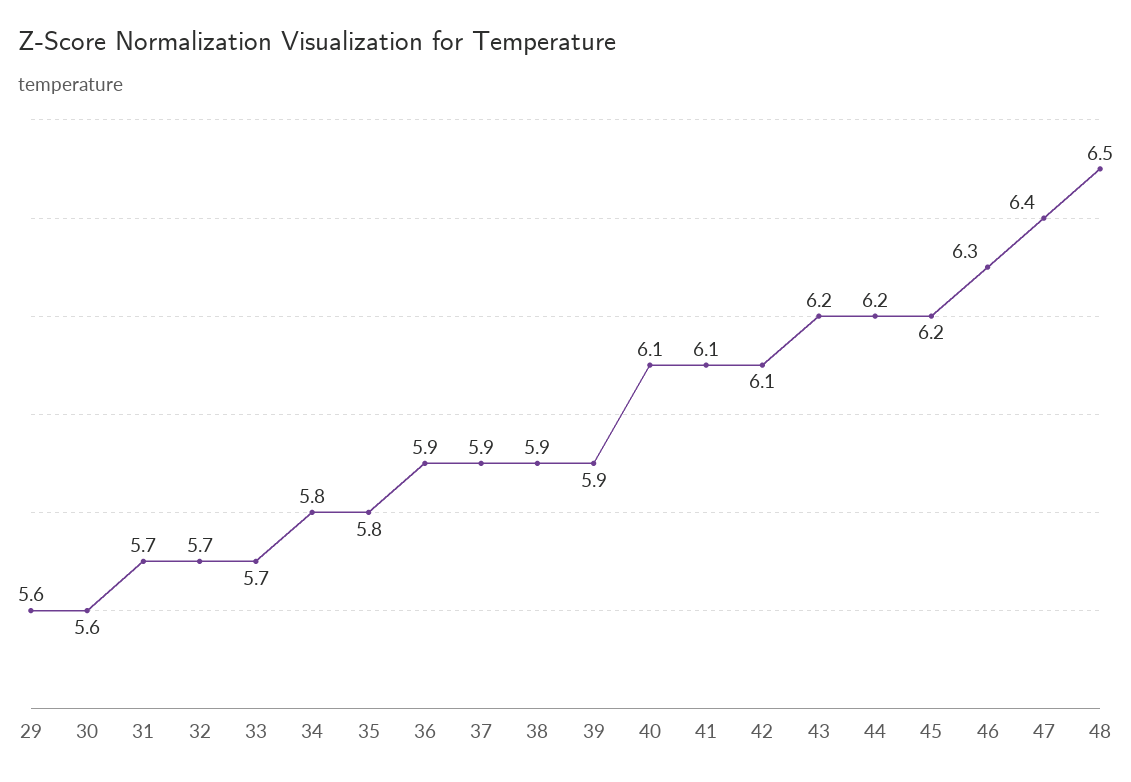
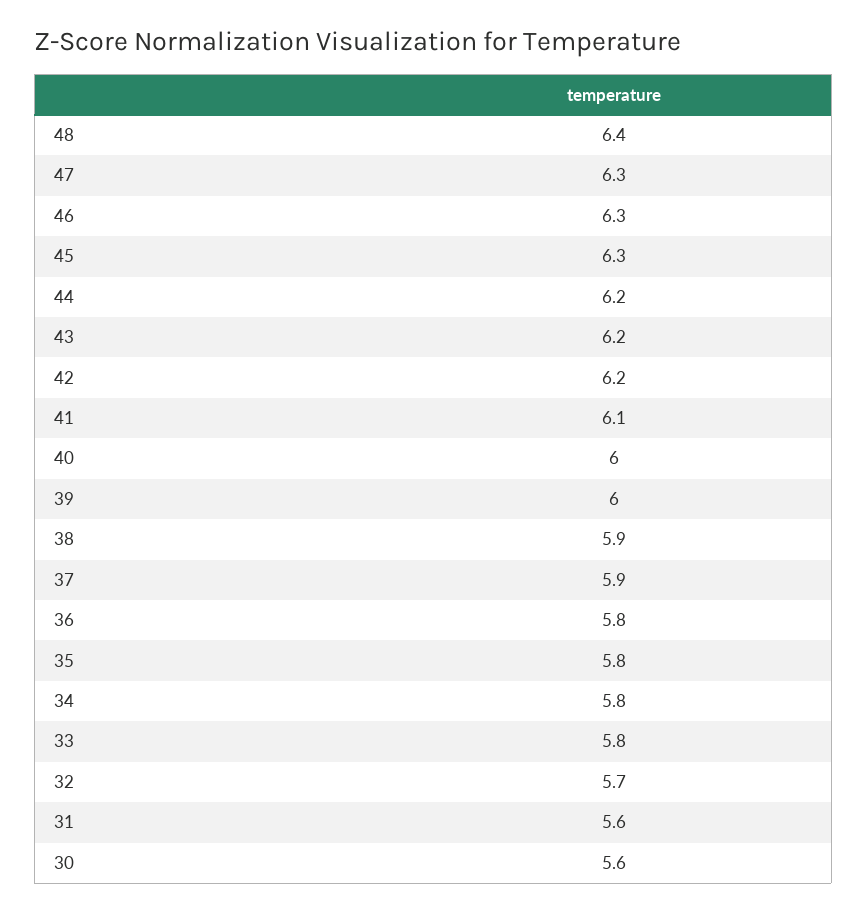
29: 5.6 -> none
31: 5.7 -> 5.6
33: 5.7 -> 5.8
36: 5.9 -> 5.8
39: 5.9 -> 6
40: 6.1 -> 6
42: 6.1 -> 6.2
45: 6.2 -> 6.3
47: 6.4 -> 6.3
48: 6.5 -> 6.4

